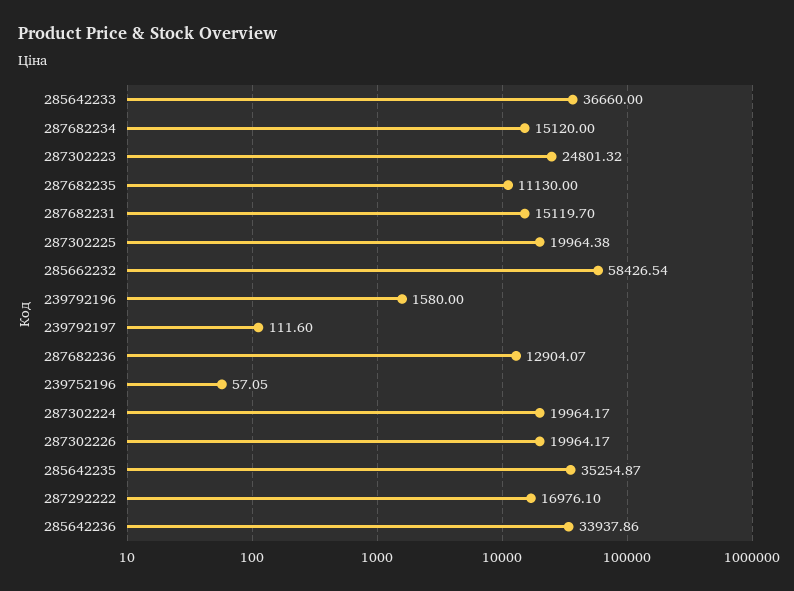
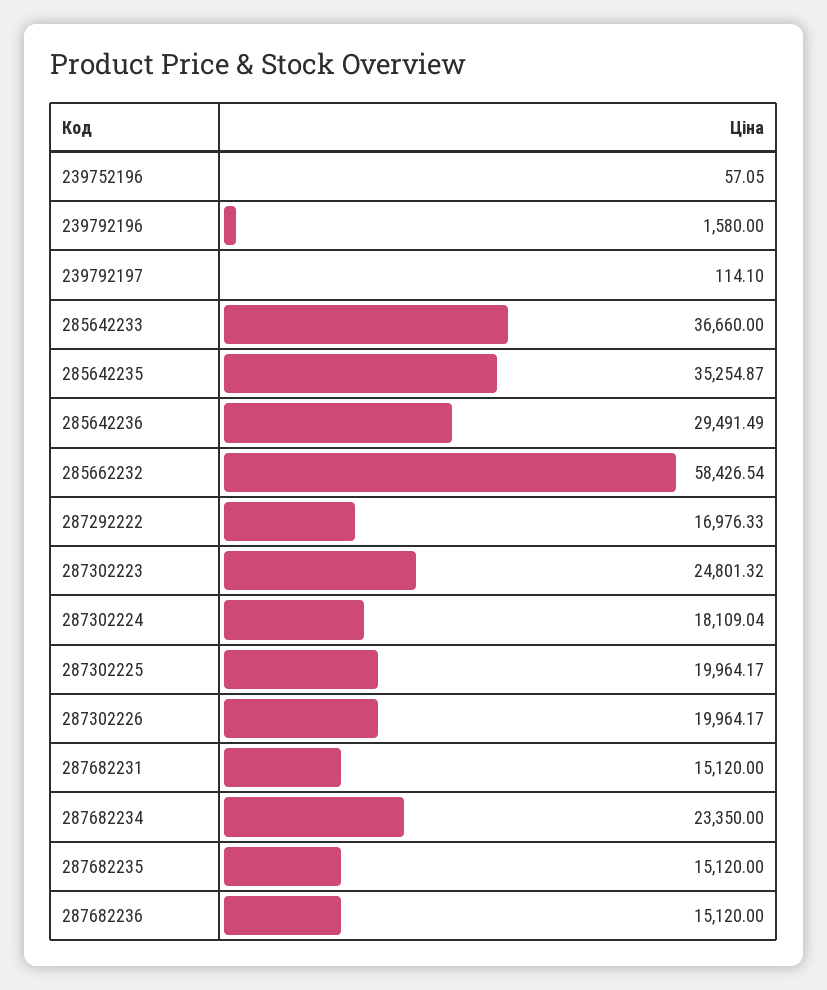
287682234: 15120 -> 23350
287682235: 11130 -> 15120
287682231: 15119.7 -> 15120
287302225: 19964.38 -> 19964.17
239792197: 111.6 -> 114.1
287682236: 12904.07 -> 15120
287302224: 19964.17 -> 18109.04
287292222: 16976.1 -> 16976.33
285642236: 33937.86 -> 29491.49

